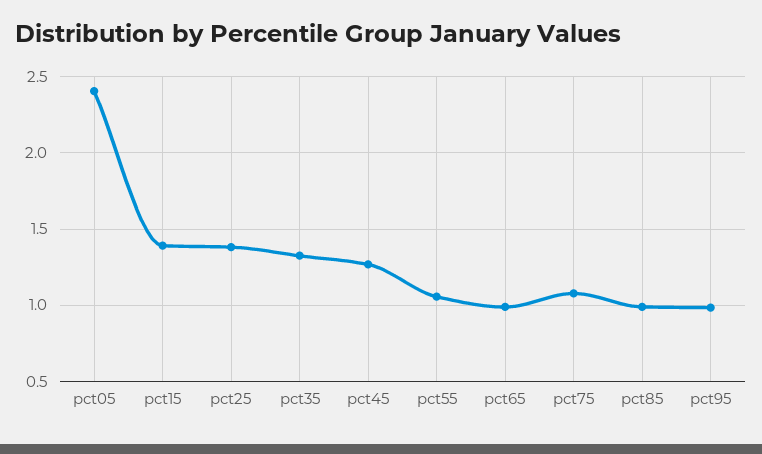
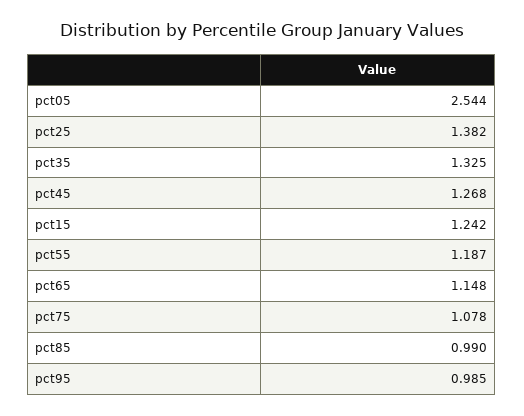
pct05: 2.4 -> 2.544
pct15: 1.4 -> 1.242
pct55: 1.05 -> 1.187
pct65: 1 -> 1.148

